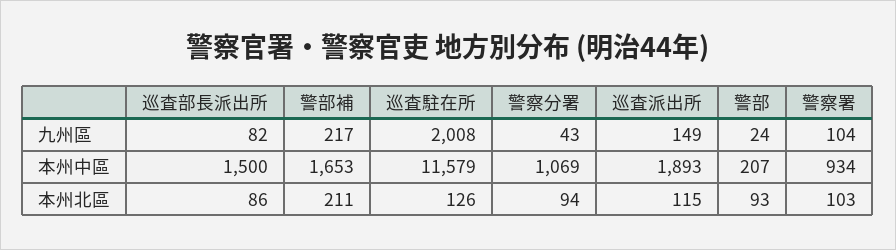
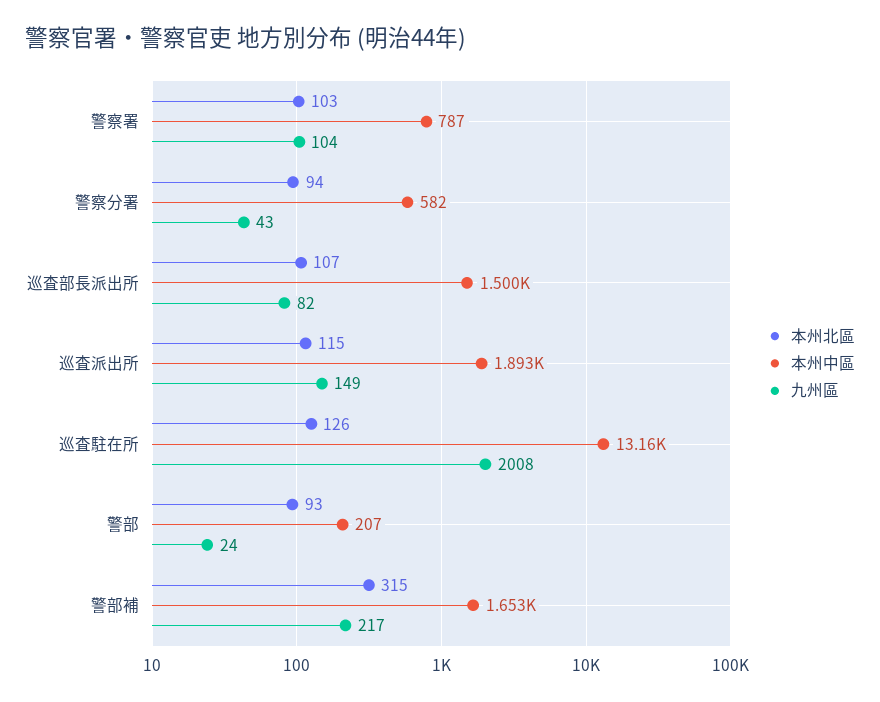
本州中區, 巡査駐在所: 11579 -> 13160
本州中區, 警察分署: 1069 -> 582
本州中區, 警察署: 934 -> 787
本州北區, 巡査部長派出所: 86 -> 107
本州北區, 警部補: 211 -> 315

